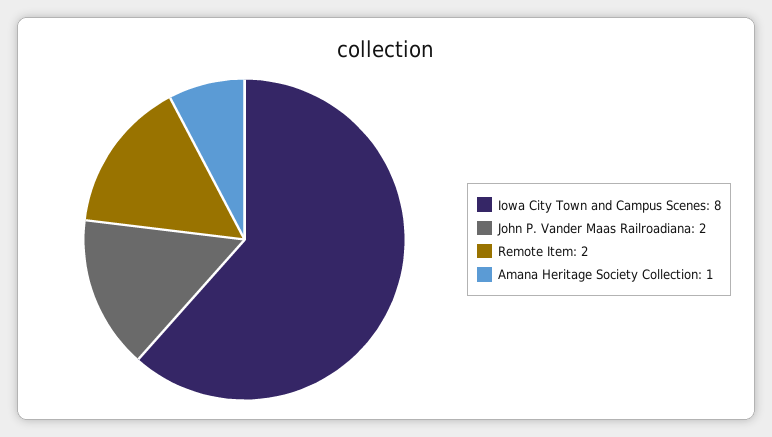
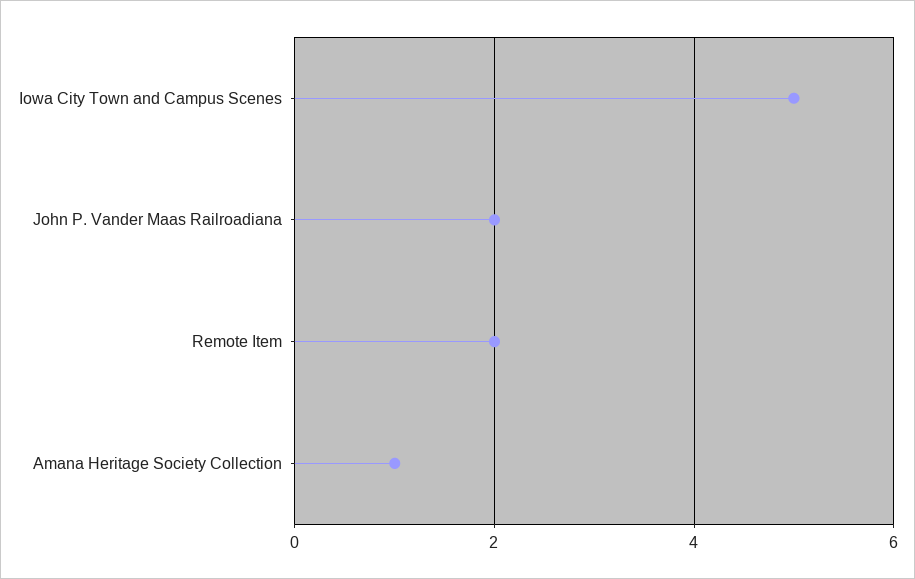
Iowa City Town and Campus Scenes: 8 -> 5

